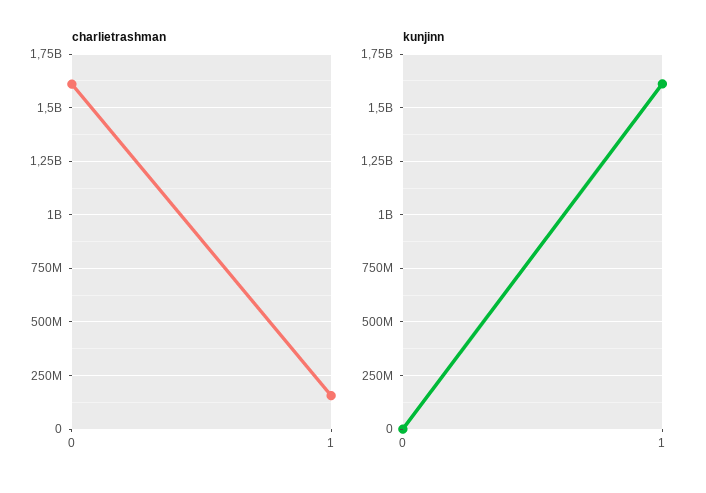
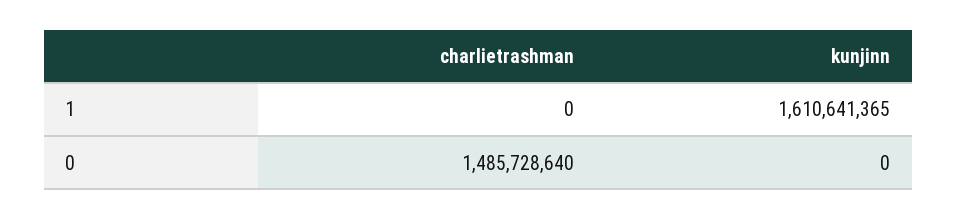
charlietrashman, 0: 1600000000 -> 1485728640
charlietrashman, 1: 150000000 -> 0

